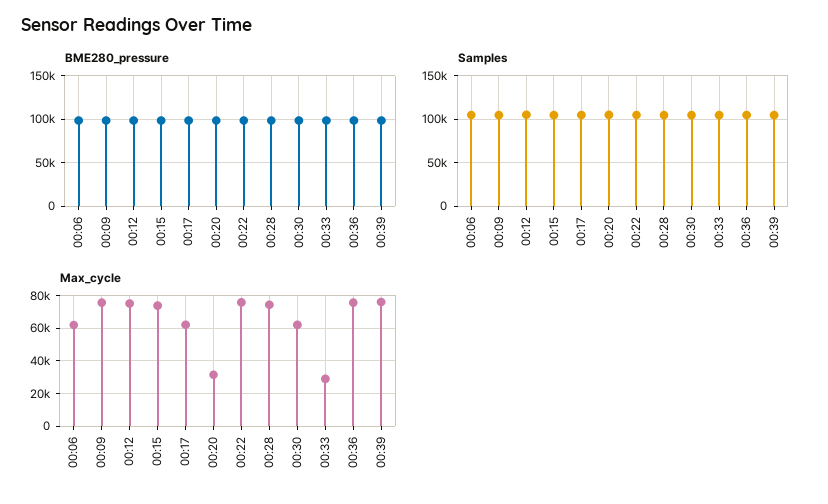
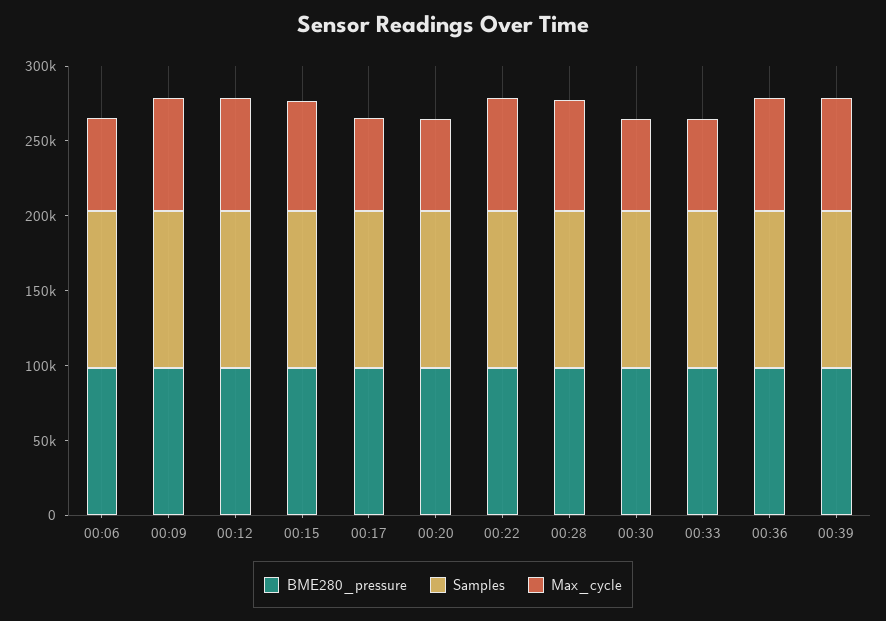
Max_cycle, 00:20: 30000 -> 60000
Max_cycle, 00:33: 30000 -> 60000

